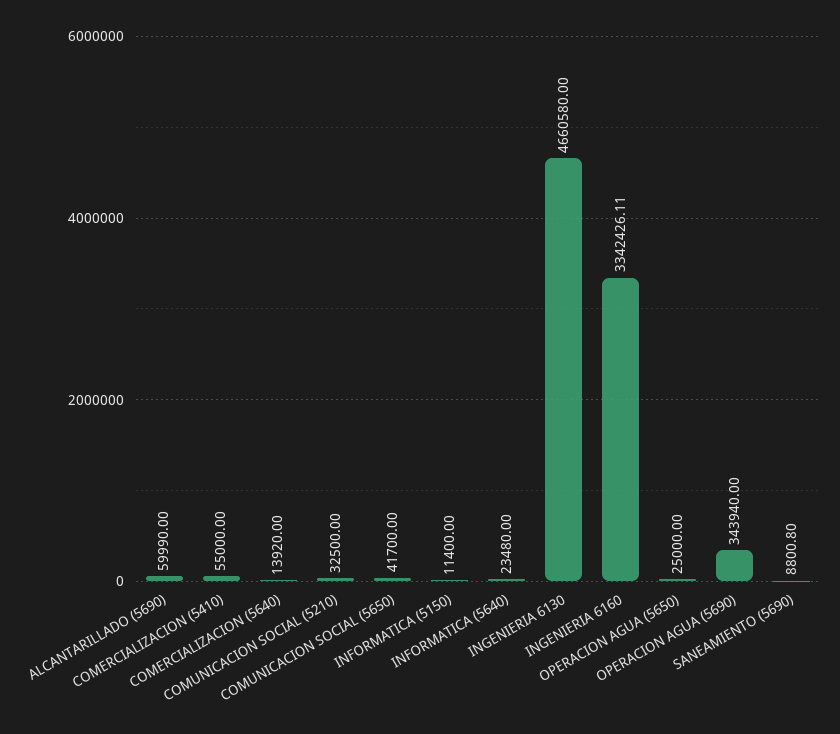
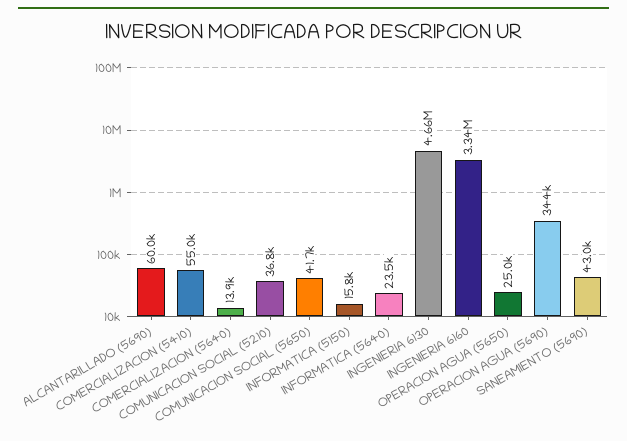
COMUNICACION SOCIAL (5210): 32500 -> 36800
INFORMATICA (5150): 11400 -> 15800
SANEAMIENTO (5690): 8800.8 -> 43000

